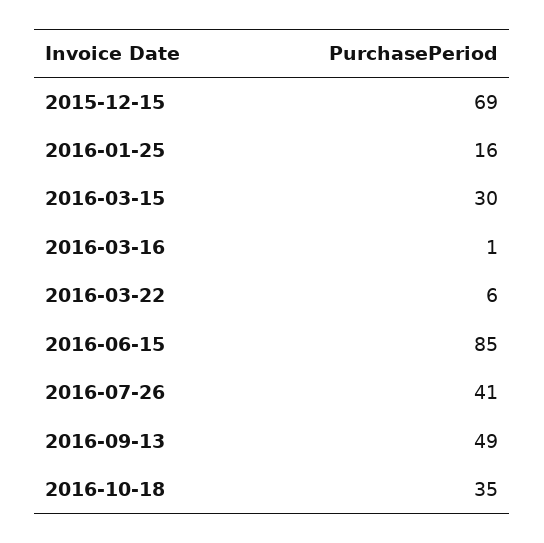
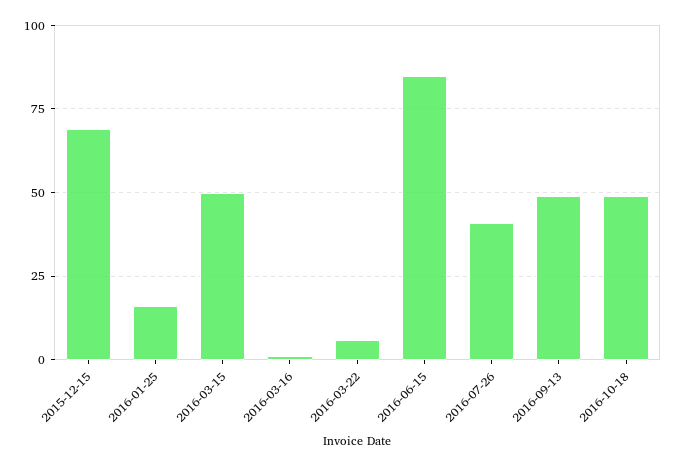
2016-03-15: 30 -> 50
2016-10-18: 35 -> 50

